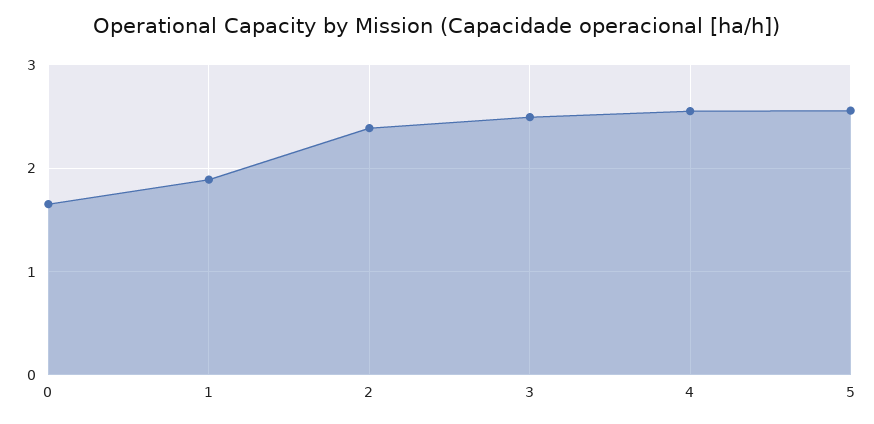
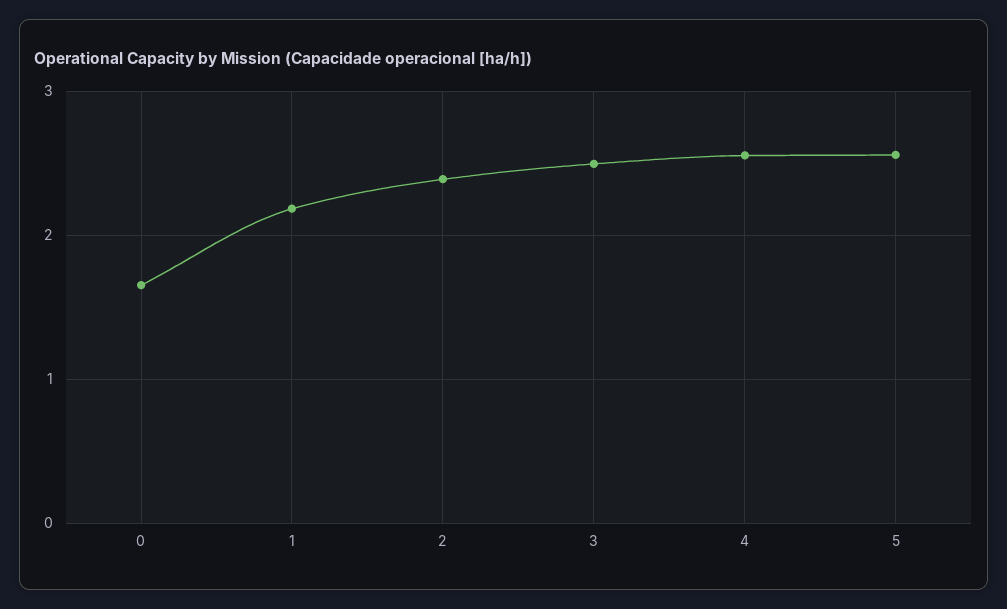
1: 1.9 -> 2.2

